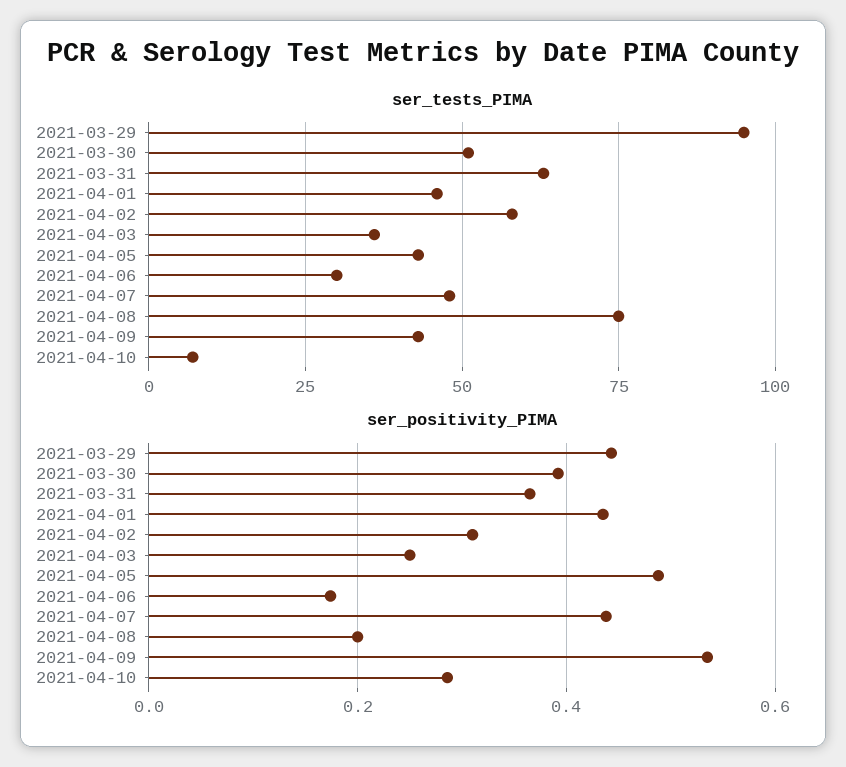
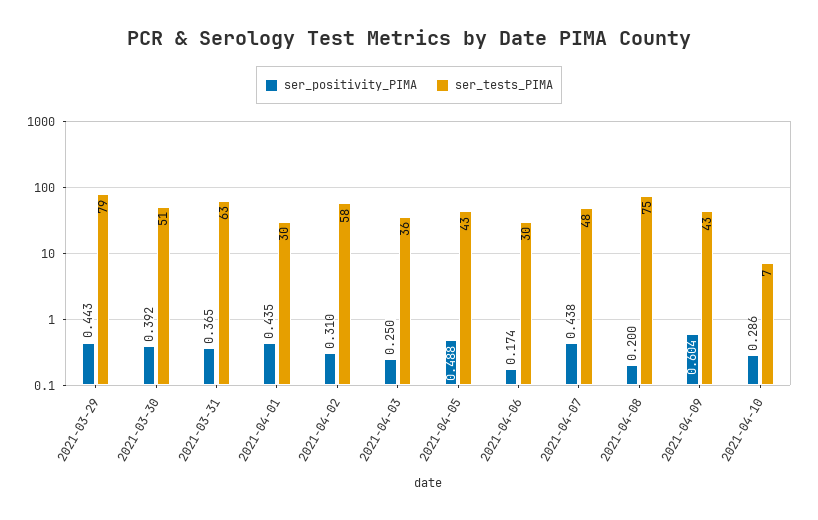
ser_tests_PIMA, 2021-03-29: 95 -> 79
ser_tests_PIMA, 2021-04-01: 45 -> 30
ser_positivity_PIMA, 2021-04-09: 0.54 -> 0.604

